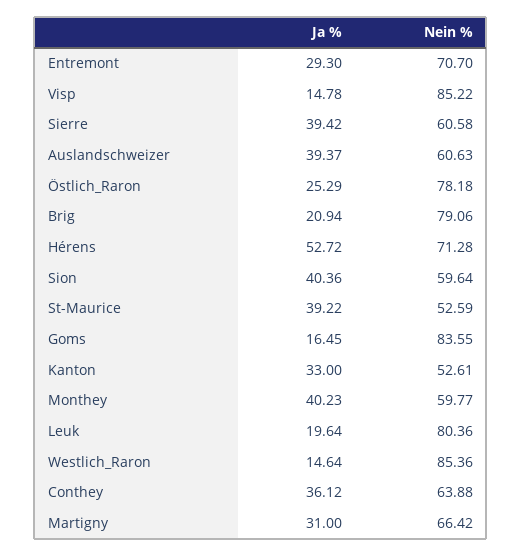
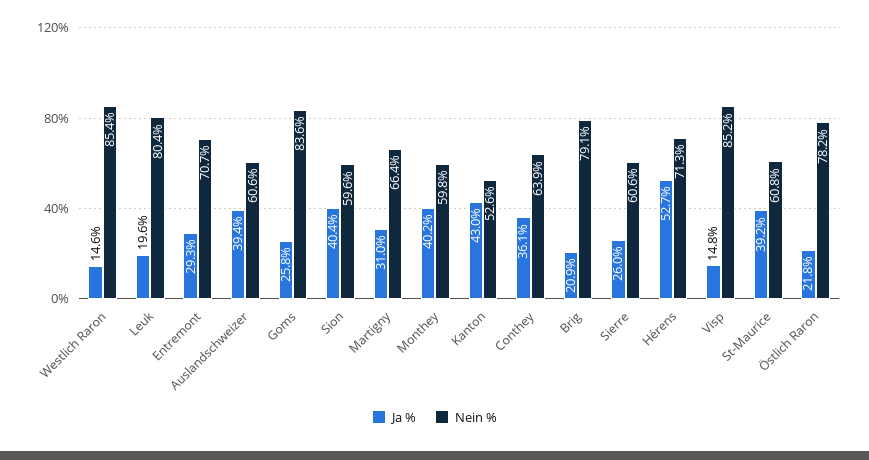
Ja %, Sierre: 39.42 -> 26
Ja %, Östlich_Raron: 25.29 -> 21.8
Nein %, St-Maurice: 52.59 -> 60.8
Ja %, Goms: 16.45 -> 25.8
Ja %, Kanton: 33 -> 43

